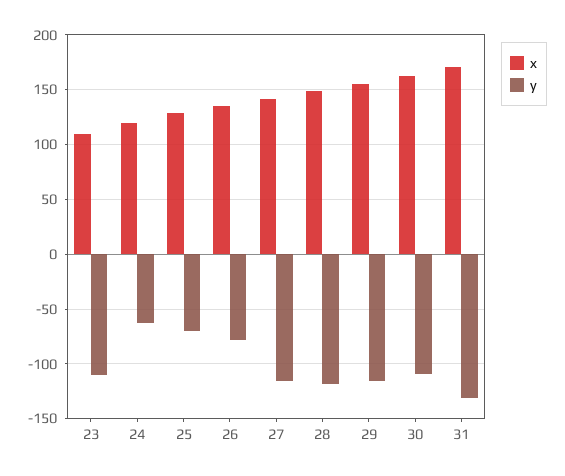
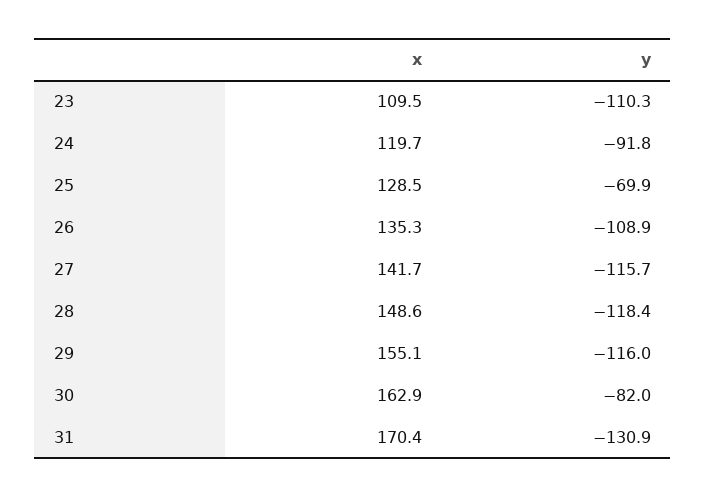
y, 24: -60 -> -91.8
y, 26: -80 -> -108.9
y, 30: -110 -> -82

